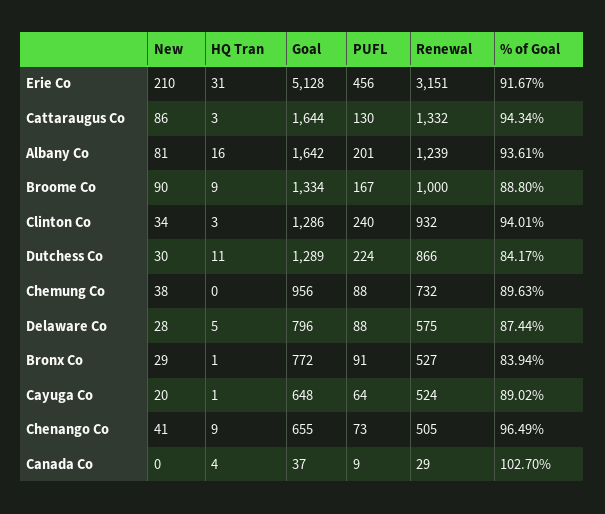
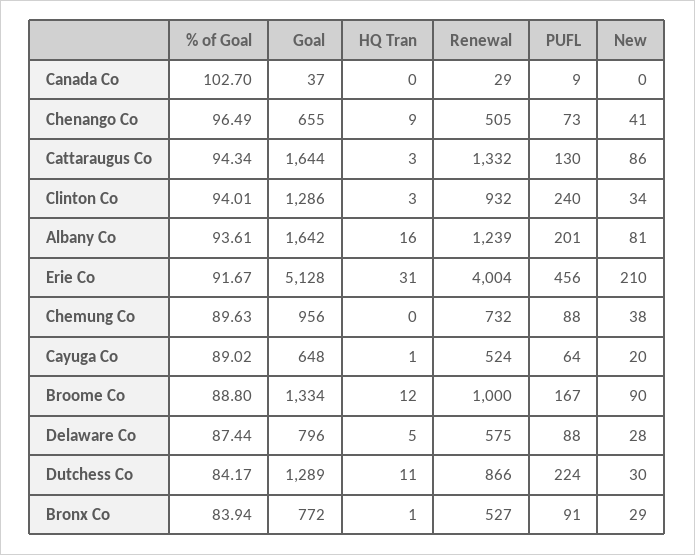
Renewal, Erie Co: 3151 -> 4004
HQ Tran, Broome Co: 9 -> 12
HQ Tran, Canada Co: 4 -> 0

